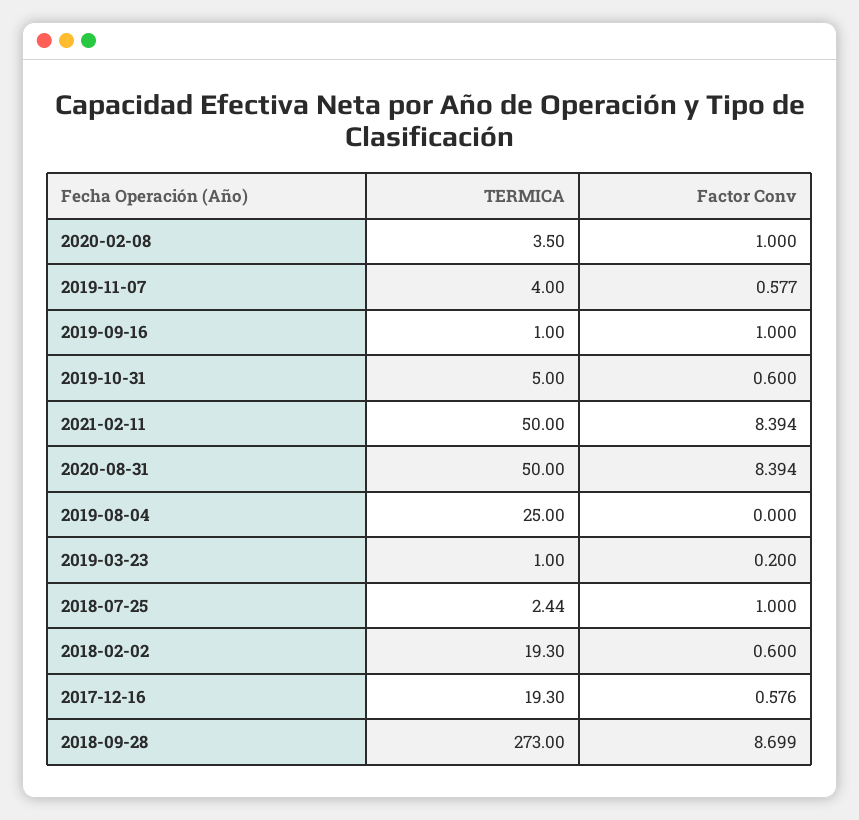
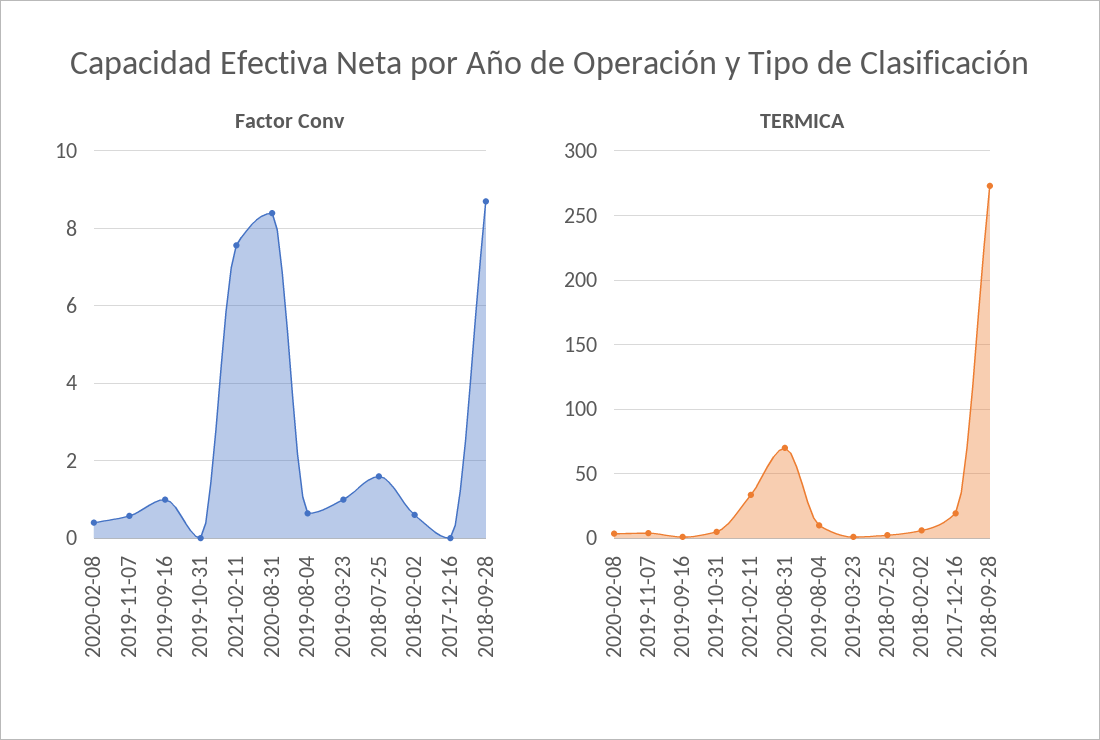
Factor Conv, 2020-02-08: 1 -> 0.4
Factor Conv, 2019-10-31: 0.6 -> 0
TERMICA, 2021-02-11: 50 -> 35
Factor Conv, 2021-02-11: 8.394 -> 7.6
TERMICA, 2020-08-31: 50 -> 70
TERMICA, 2019-08-04: 25 -> 10
Factor Conv, 2019-08-04: 0 -> 0.6
Factor Conv, 2019-03-23: 0.2 -> 1
Factor Conv, 2018-07-25: 1 -> 1.6
TERMICA, 2018-02-02: 19.3 -> 5
Factor Conv, 2017-12-16: 0.576 -> 0

